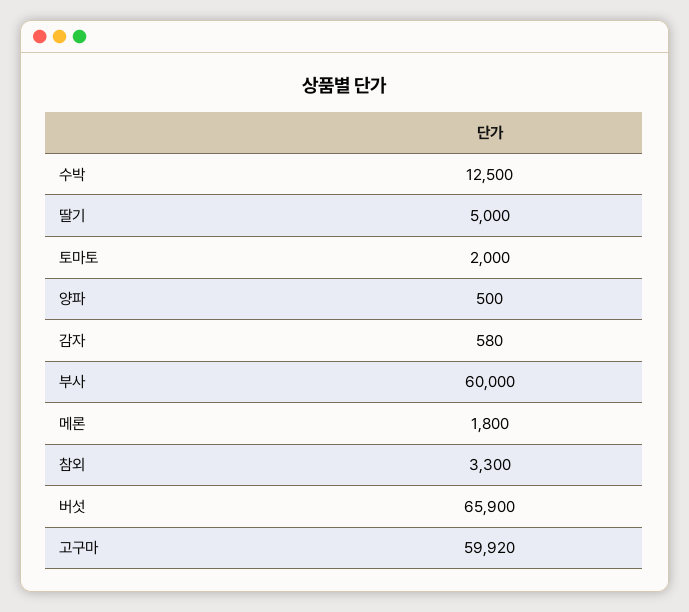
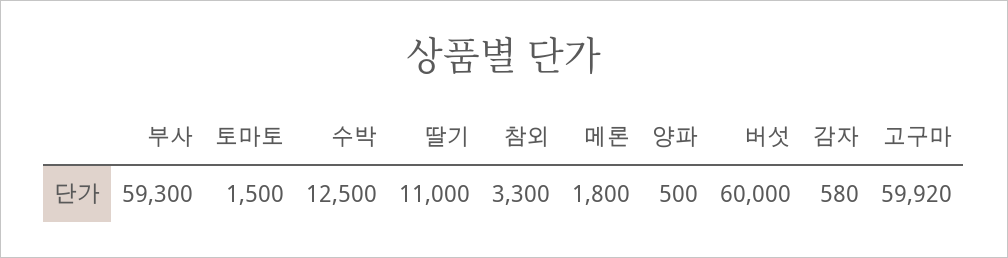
딸기: 5000 -> 11000
토마토: 2000 -> 1500
부사: 60000 -> 59300
버섯: 65900 -> 60000

